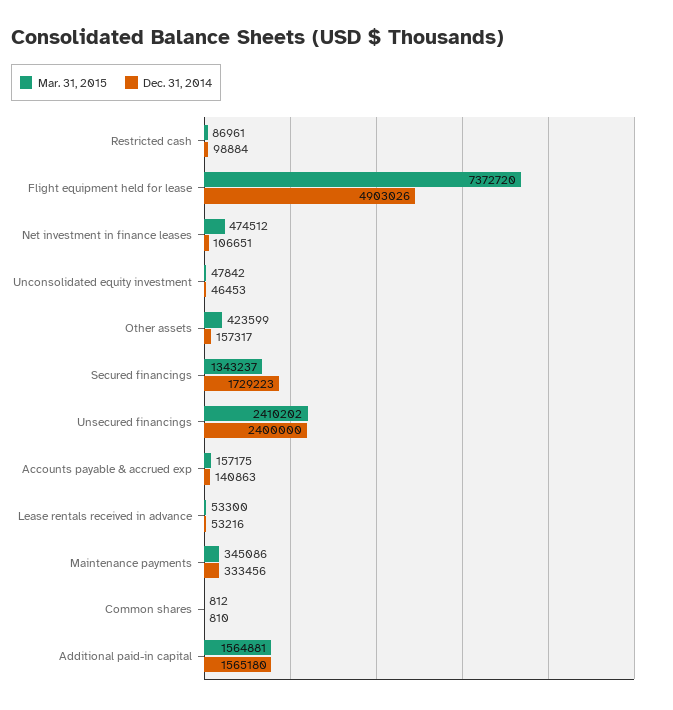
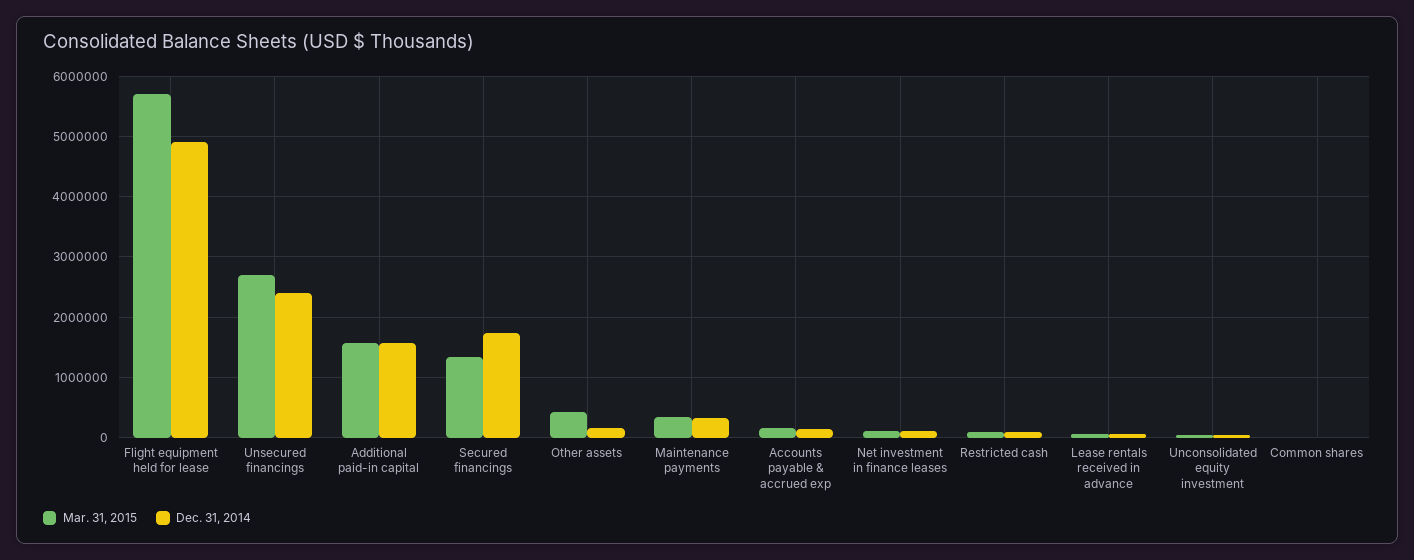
Mar. 31, 2015, Flight equipment held for lease: 7372720 -> 5700000
Mar. 31, 2015, Net investment in finance leases: 474512 -> 100000
Mar. 31, 2015, Unsecured financings: 2410202 -> 2700000

